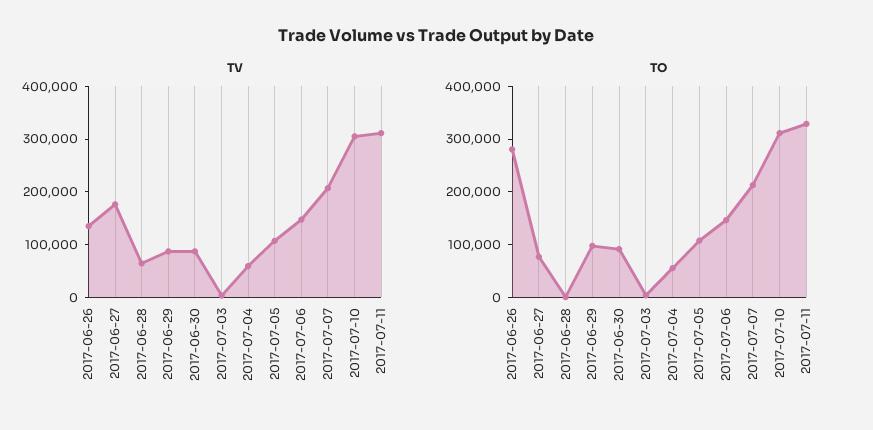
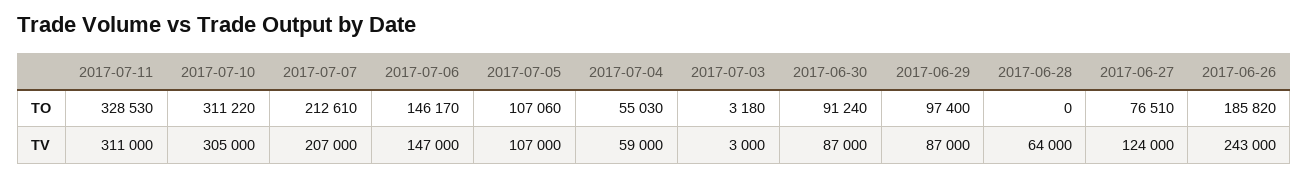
TV, 2017-06-26: 140000 -> 243000
TV, 2017-06-27: 180000 -> 124000
TO, 2017-06-26: 280000 -> 185820

